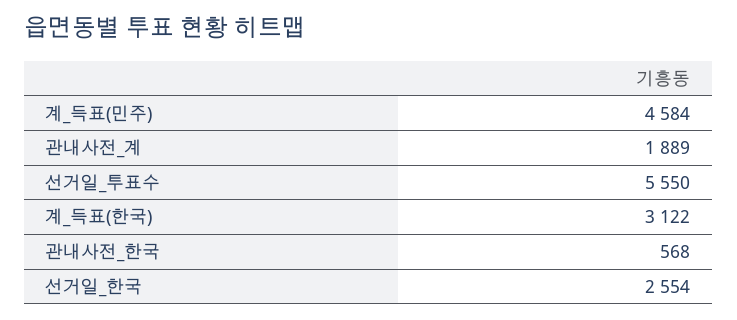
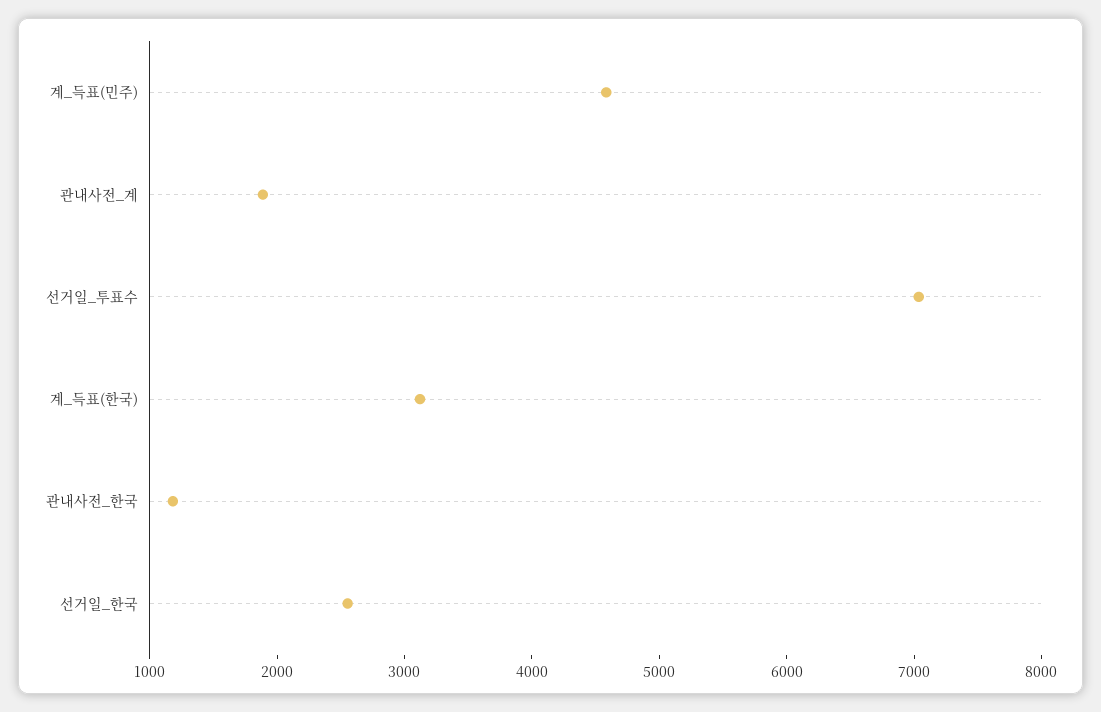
선거일_투표수: 5550 -> 7000
관내사전_한국: 568 -> 1200

